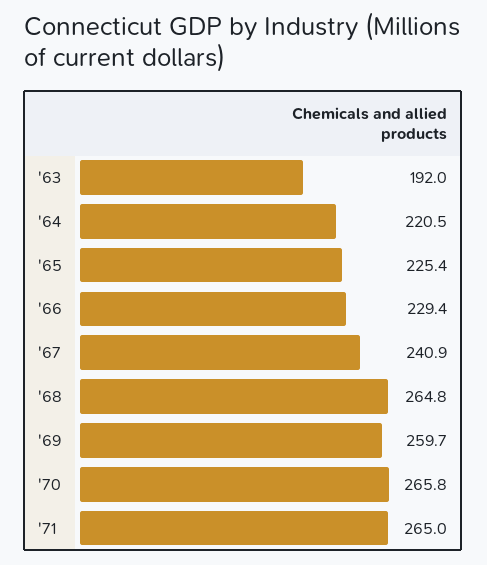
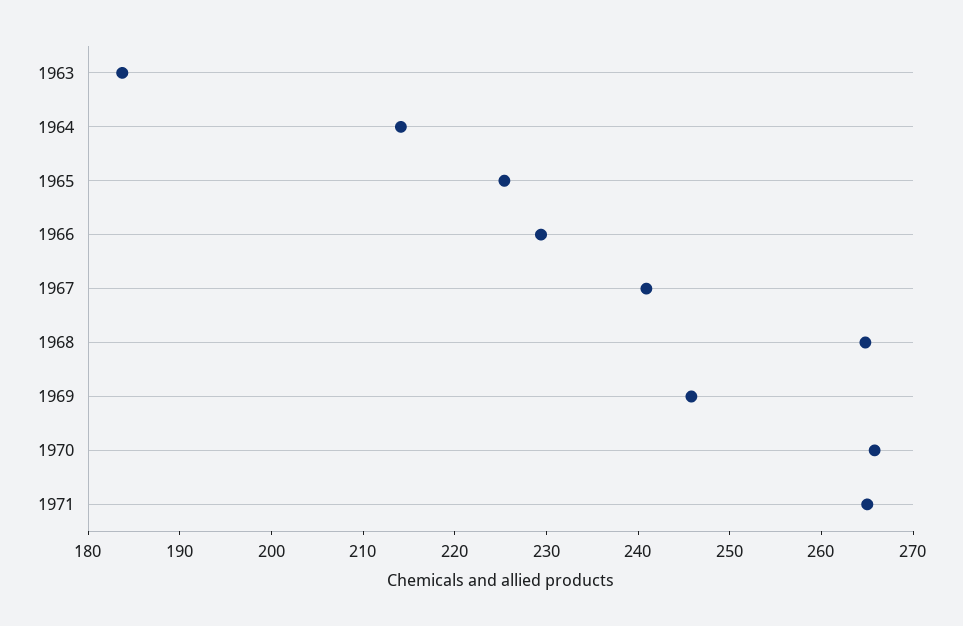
'63: 192 -> 184
'64: 220.5 -> 214
'69: 259.7 -> 246

